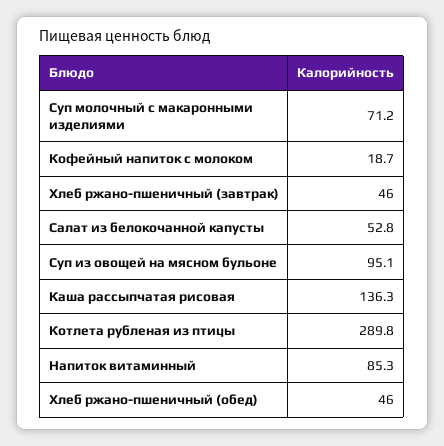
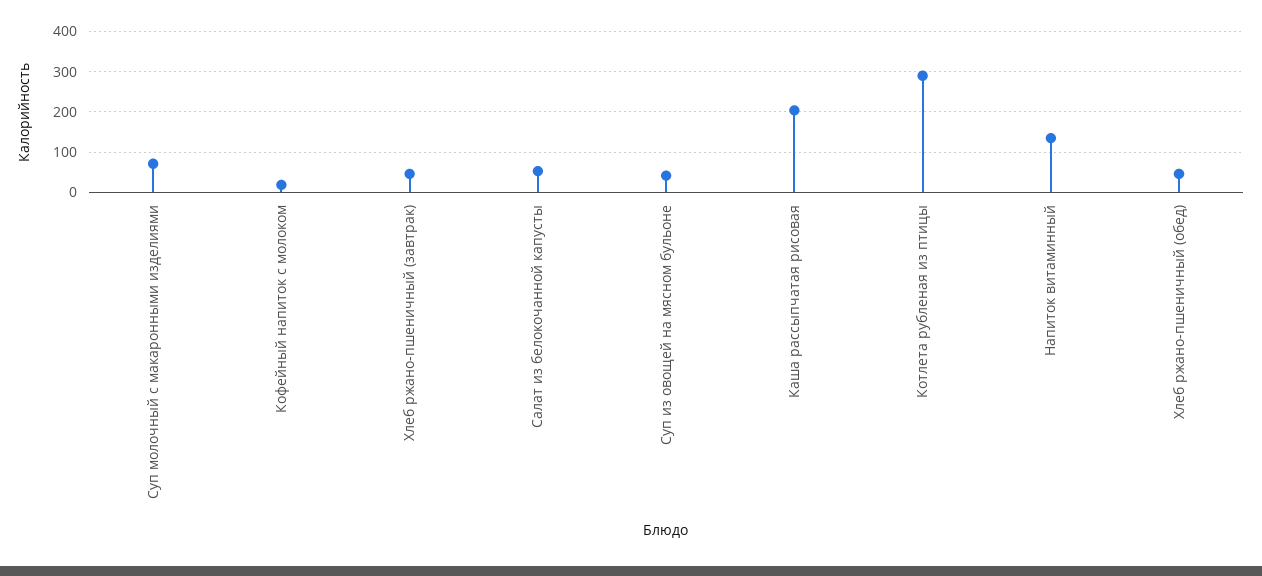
Суп из овощей на мясном бульоне: 95.1 -> 40
Каша рассыпчатая рисовая: 136.3 -> 200
Напиток витаминный: 85.3 -> 140

